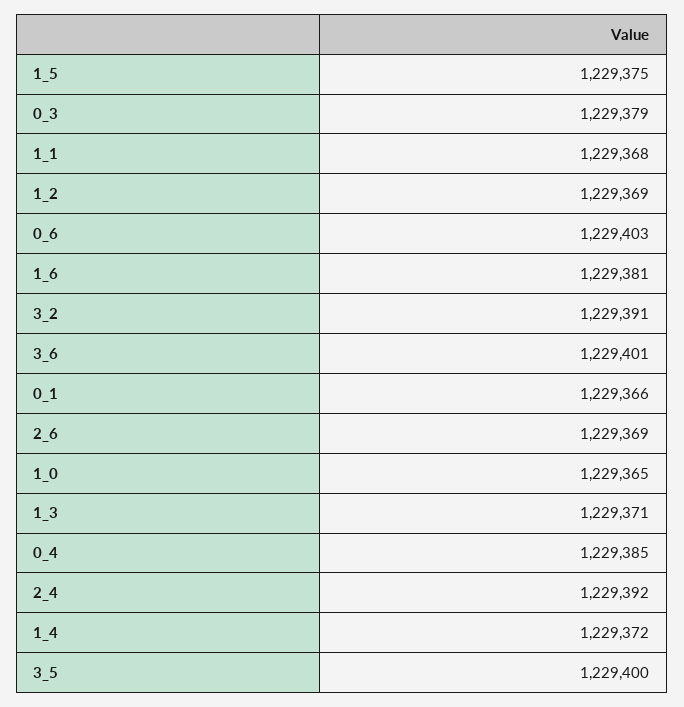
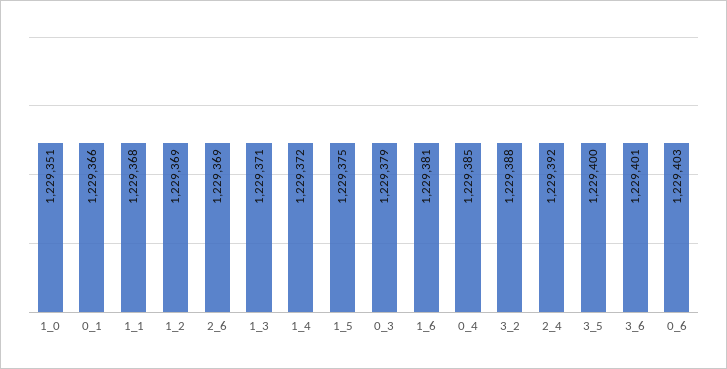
3_2: 1229391 -> 1229388
1_0: 1229365 -> 1229351

